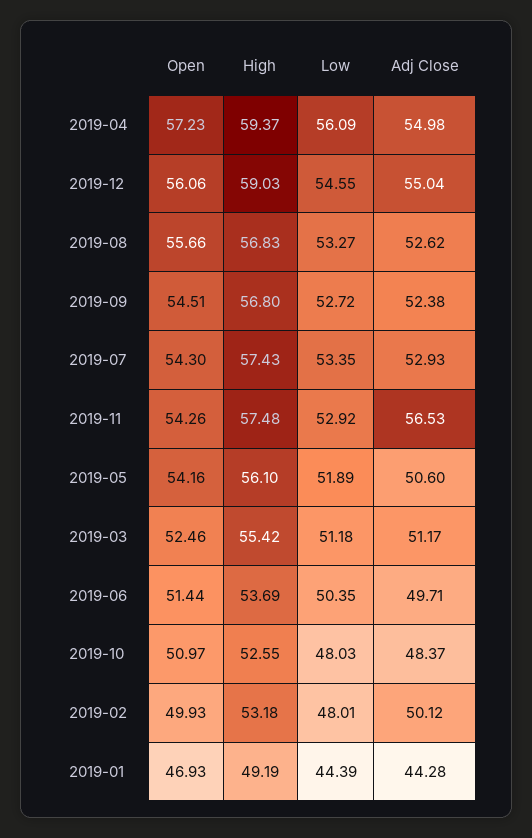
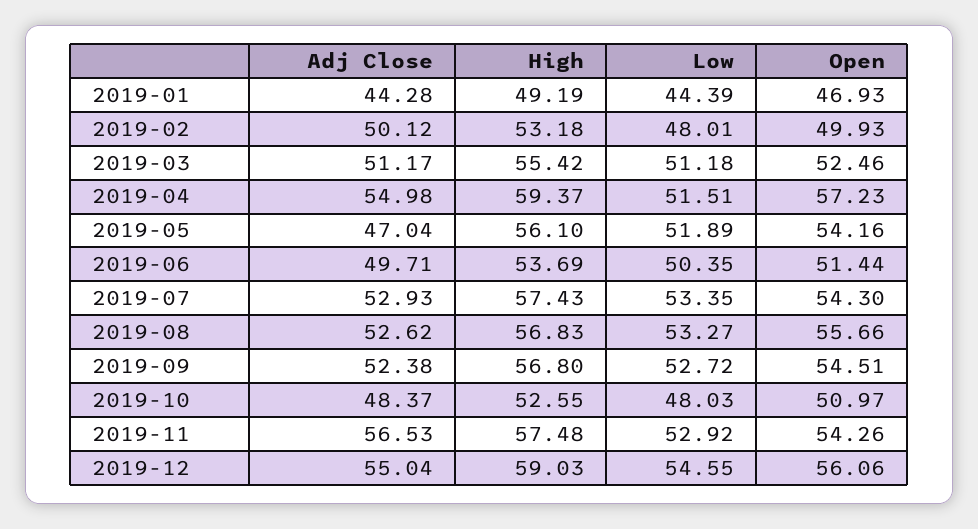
Low, 2019-04: 56.09 -> 51.51
Adj Close, 2019-05: 50.6 -> 47.04

